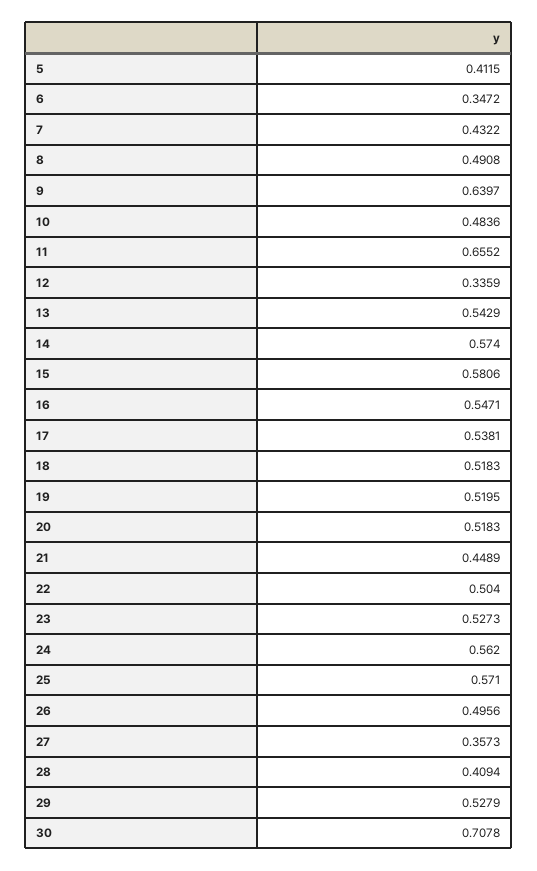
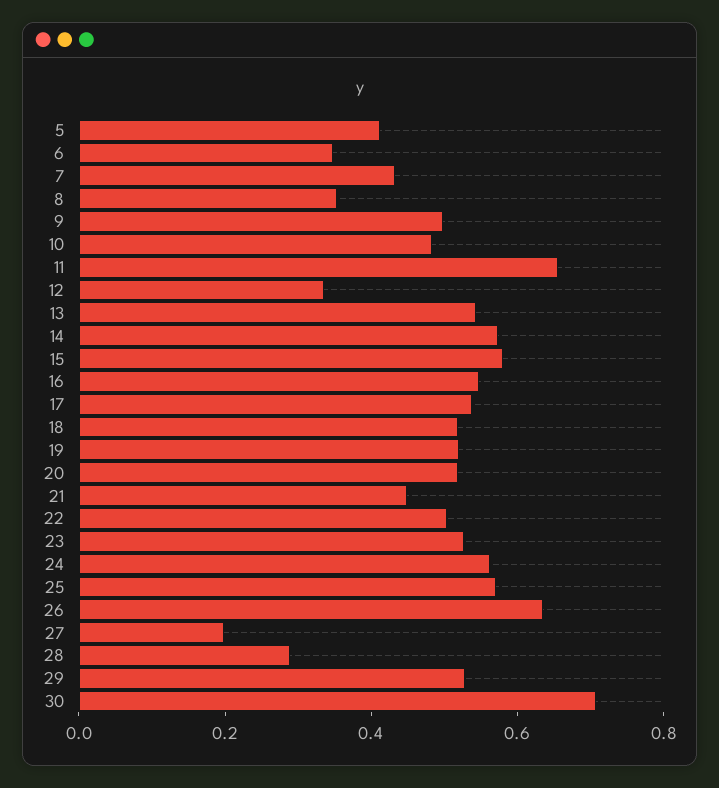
8: 0.4908 -> 0.35
9: 0.6397 -> 0.5
26: 0.4956 -> 0.65
27: 0.3573 -> 0.2
28: 0.4094 -> 0.3

